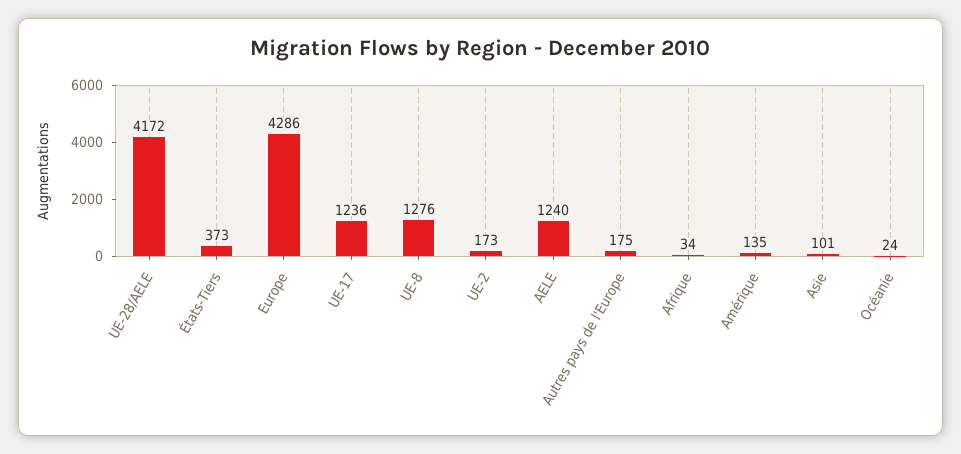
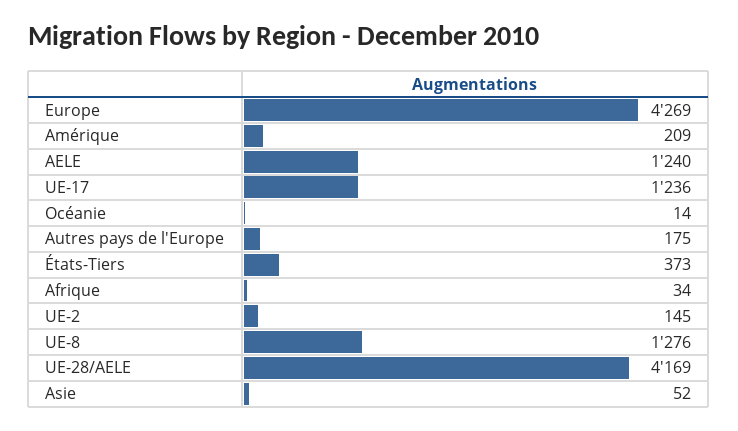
UE-28/AELE: 4172 -> 4169
Europe: 4286 -> 4269
UE-2: 173 -> 145
Amérique: 135 -> 209
Asie: 101 -> 52
Océanie: 24 -> 14

